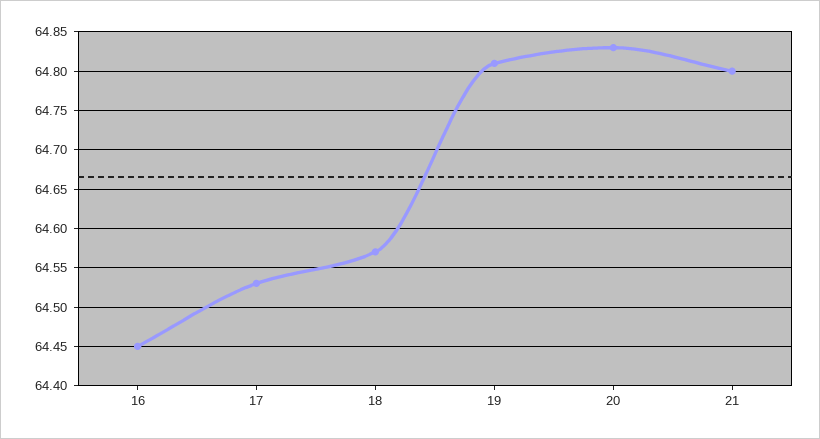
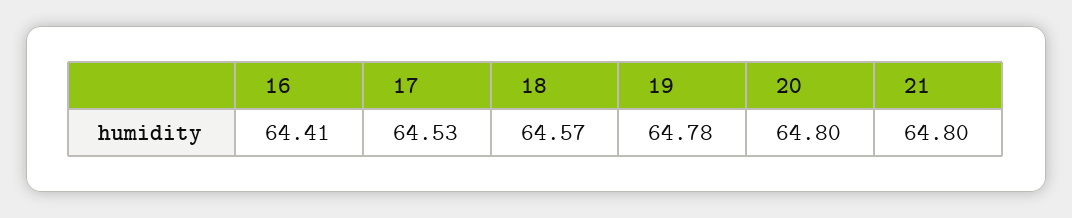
16: 64.45 -> 64.41
19: 64.81 -> 64.78
20: 64.83 -> 64.8

